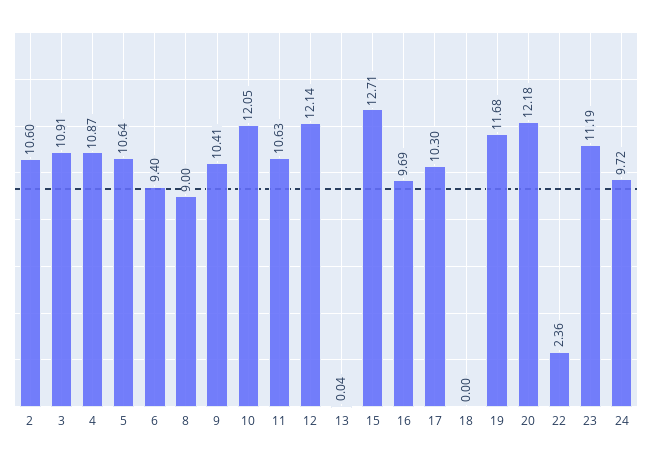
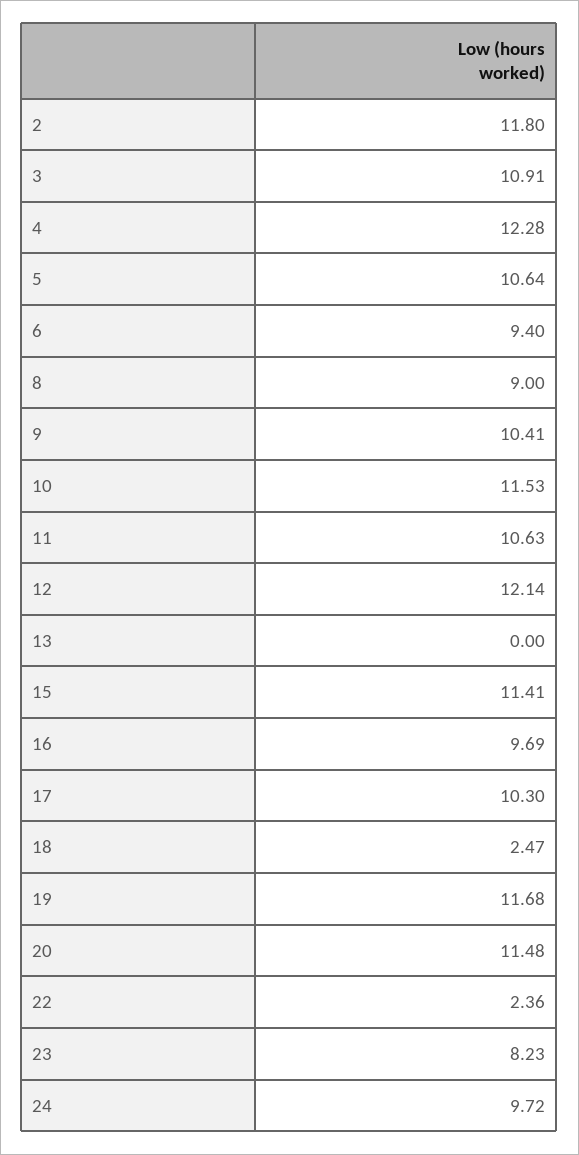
2: 10.6 -> 11.8
4: 10.87 -> 12.28
10: 12.05 -> 11.53
13: 0.04 -> 0
15: 12.71 -> 11.41
18: 0 -> 2.47
20: 12.18 -> 11.48
23: 11.19 -> 8.23

